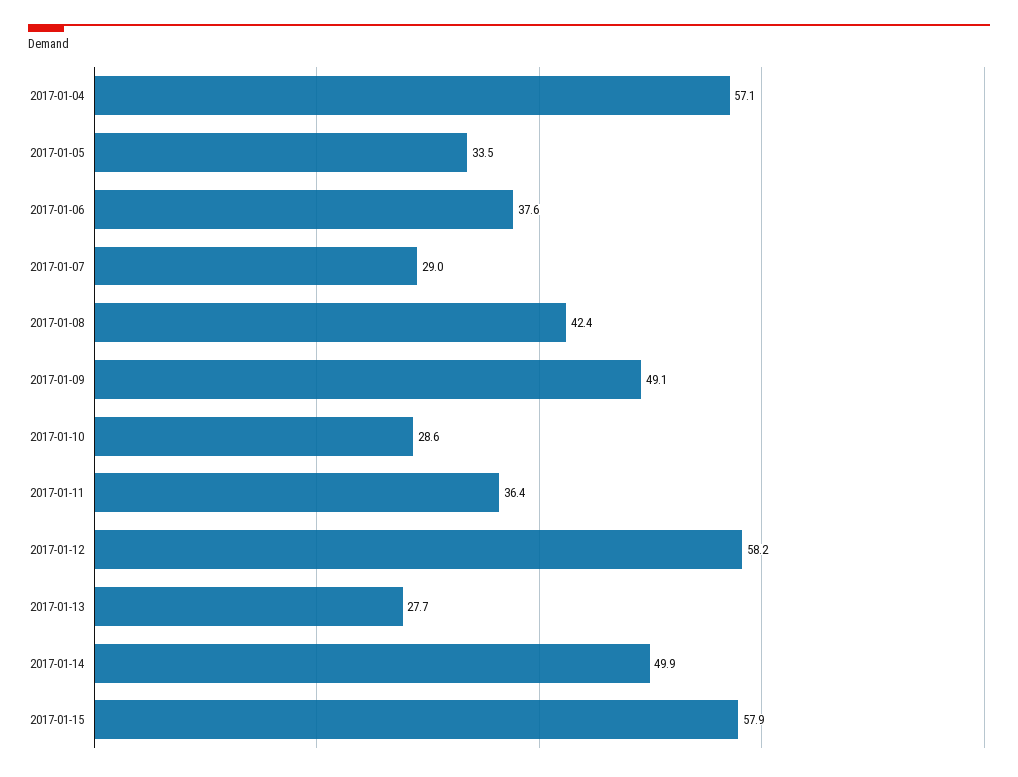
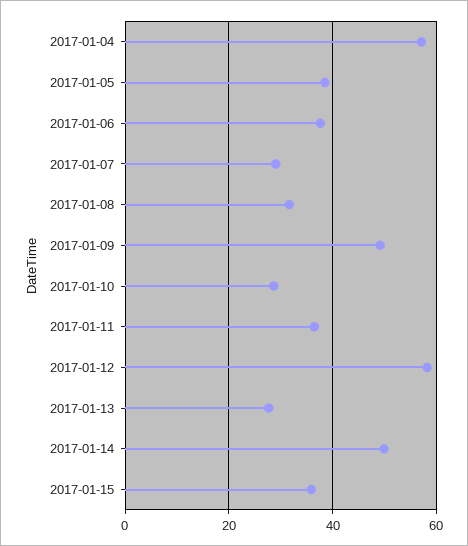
2017-01-05: 33.5 -> 38
2017-01-08: 42.4 -> 32
2017-01-15: 57.9 -> 36

